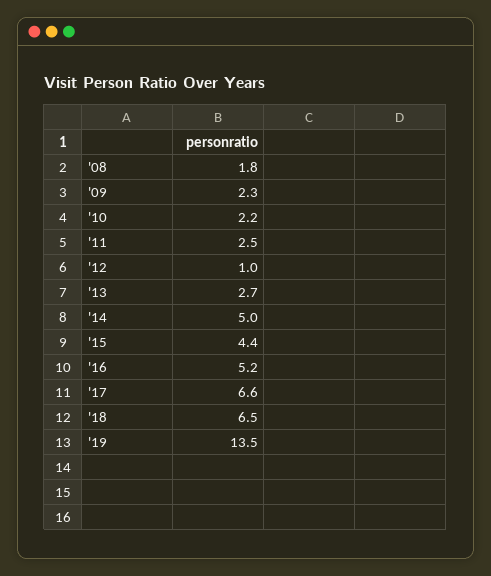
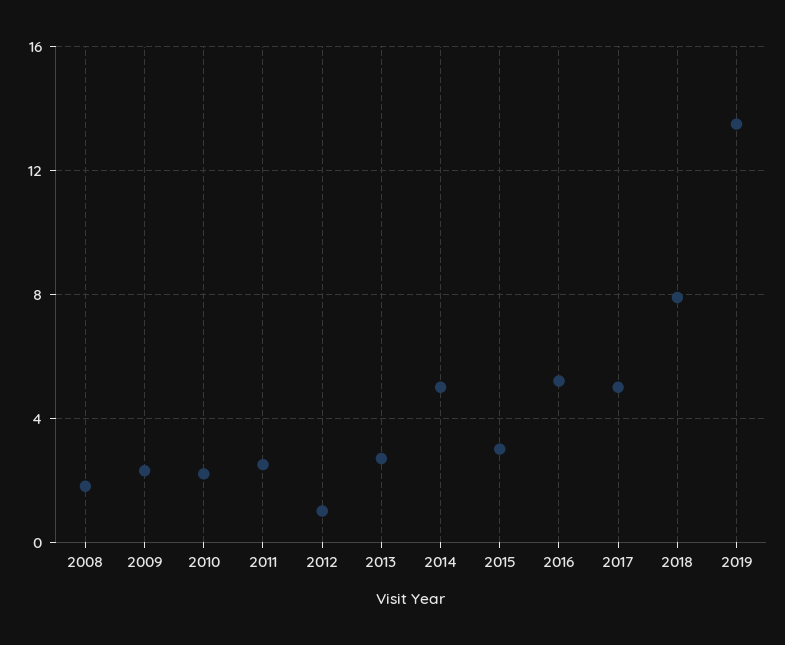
'15: 4.4 -> 3
'17: 6.6 -> 5
'18: 6.5 -> 8

